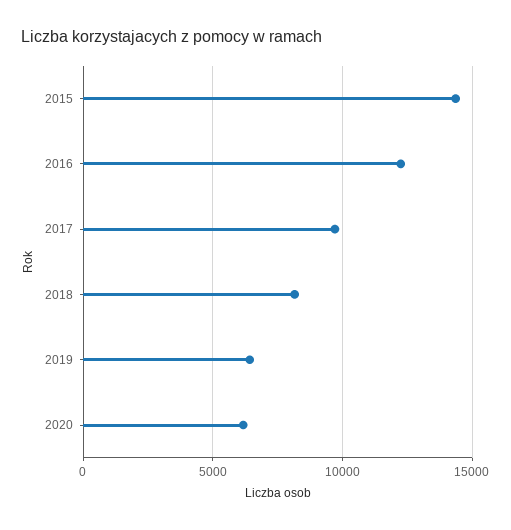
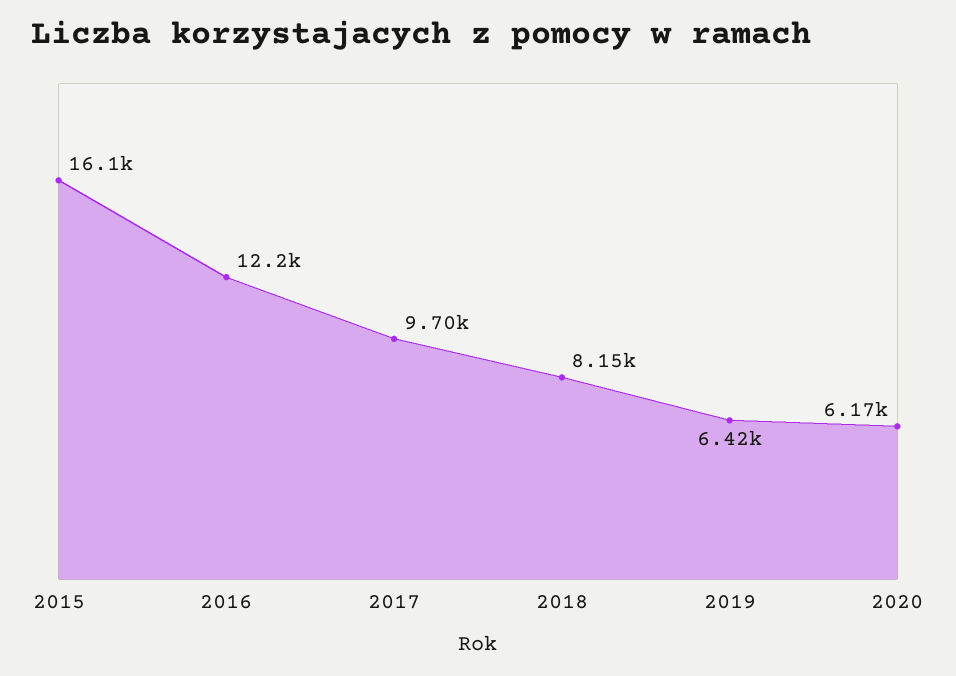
2015: 14500 -> 16100

